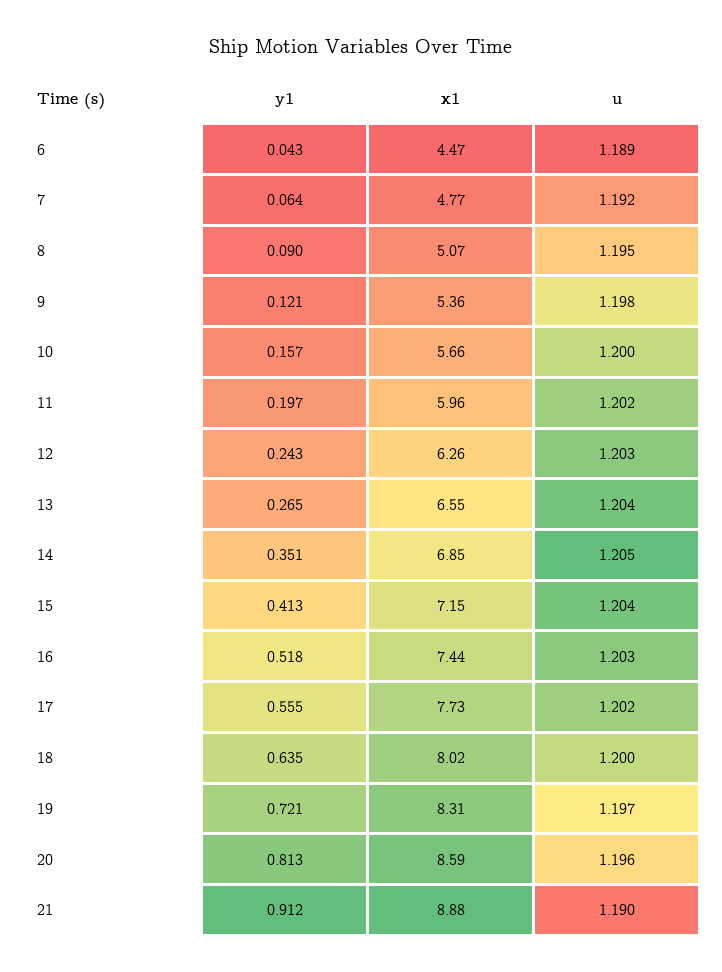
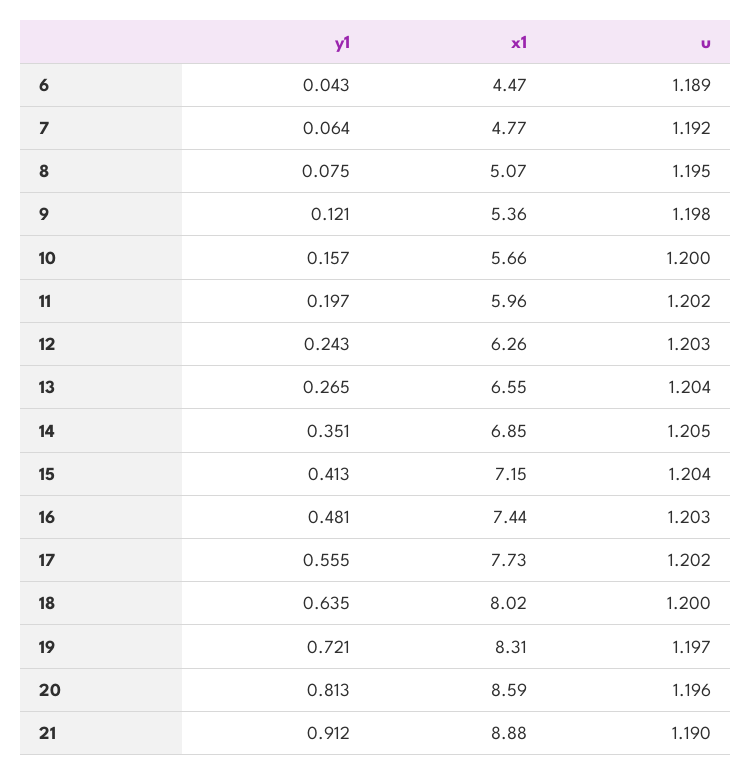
y1, 8: 0.09 -> 0.075
y1, 16: 0.518 -> 0.481

